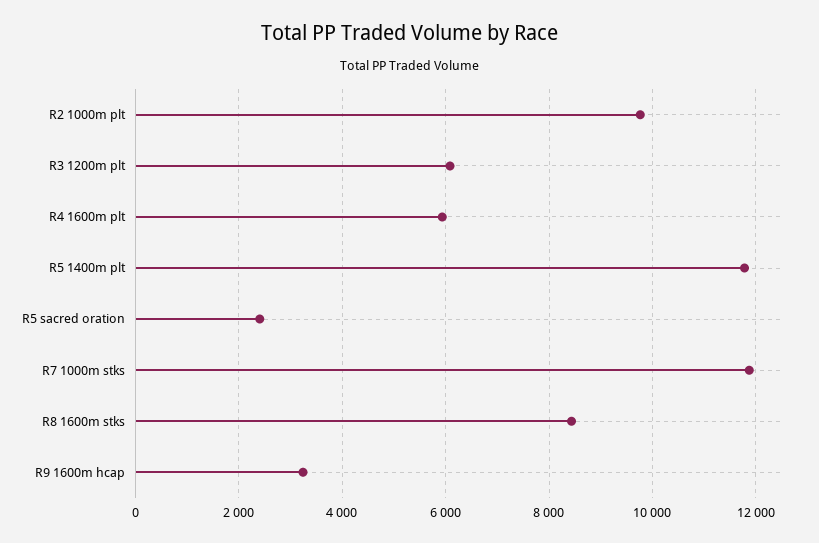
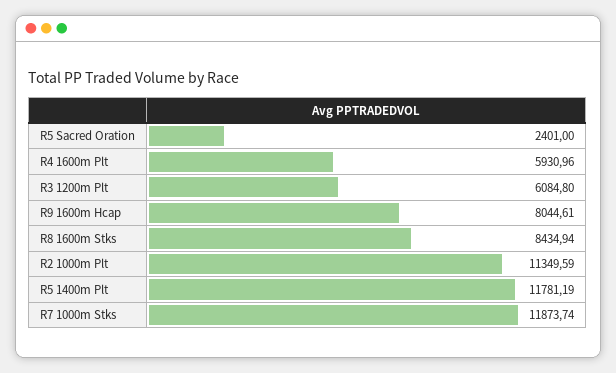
R2 1000m plt: 9800 -> 11349.59
R9 1600m hcap: 3200 -> 8044.61

